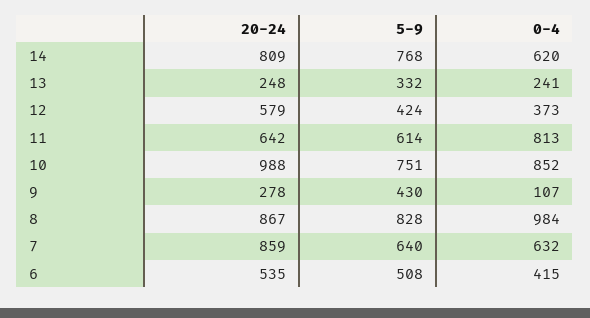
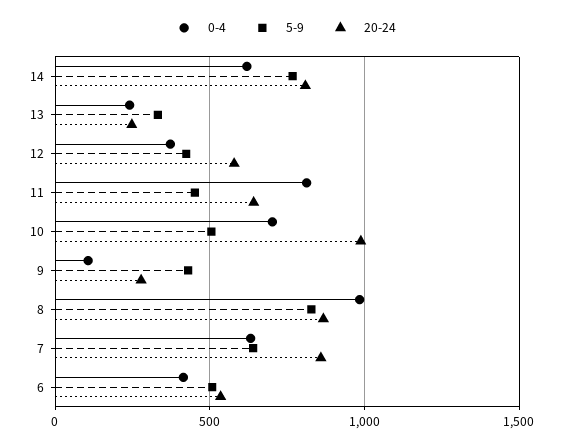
5-9, 11: 614 -> 450
5-9, 10: 751 -> 500
0-4, 10: 852 -> 700

